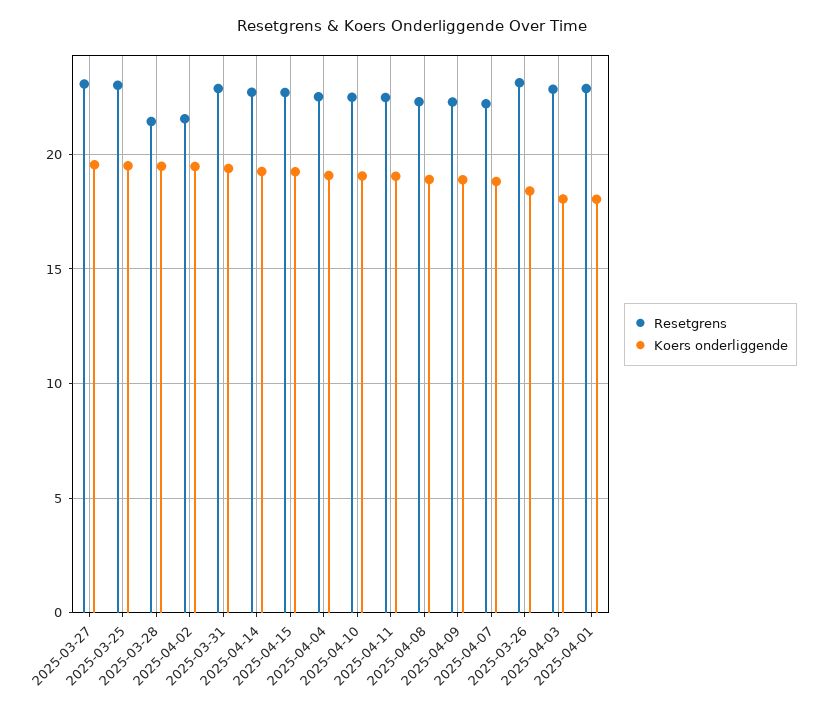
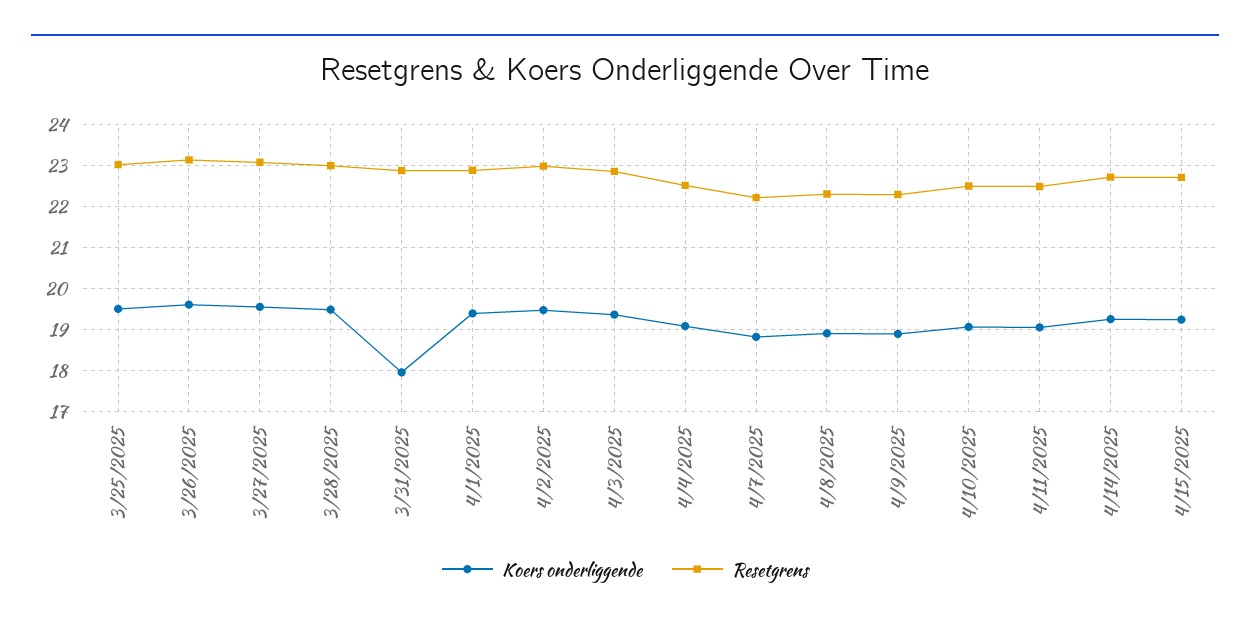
Resetgrens, 2025-03-28: 21.5 -> 23
Resetgrens, 2025-04-02: 21.5 -> 23
Koers onderliggende, 2025-03-31: 19.5 -> 18
Koers onderliggende, 2025-03-26: 18.5 -> 19.6
Koers onderliggende, 2025-04-03: 18 -> 19.4
Koers onderliggende, 2025-04-01: 18 -> 19.4

